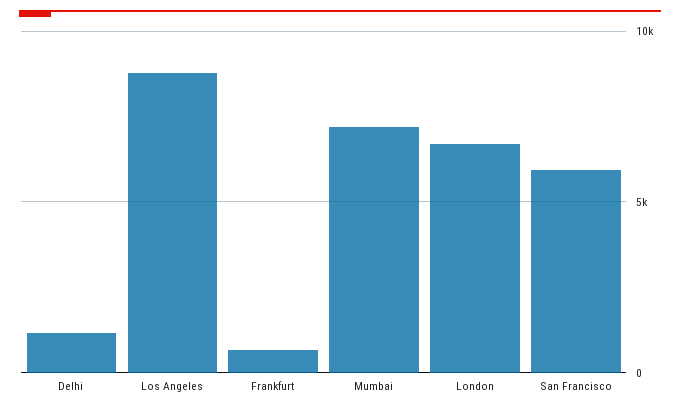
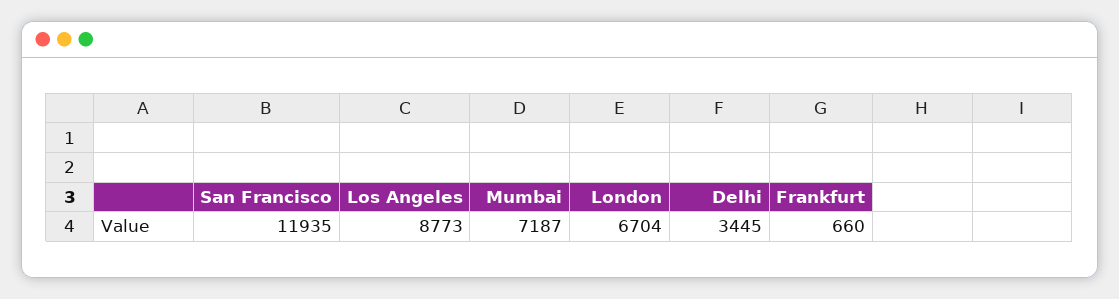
Delhi: 1000 -> 3445
San Francisco: 6000 -> 11935

